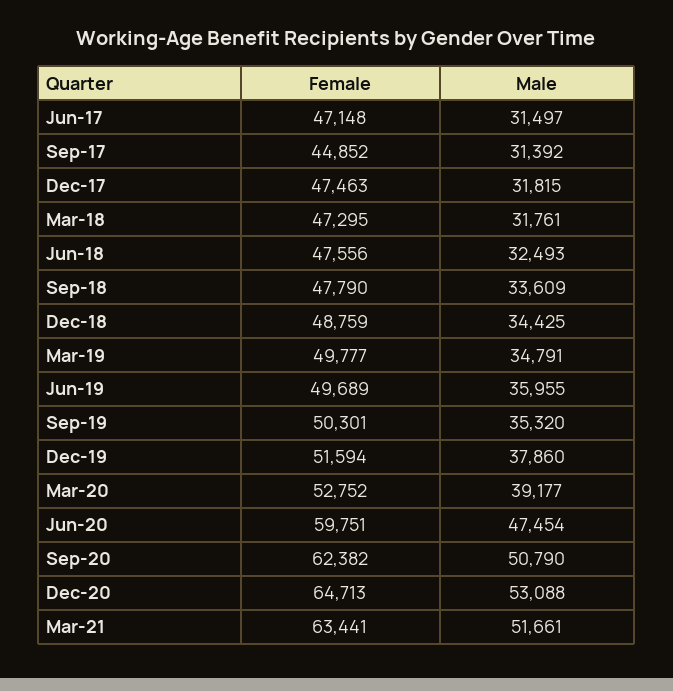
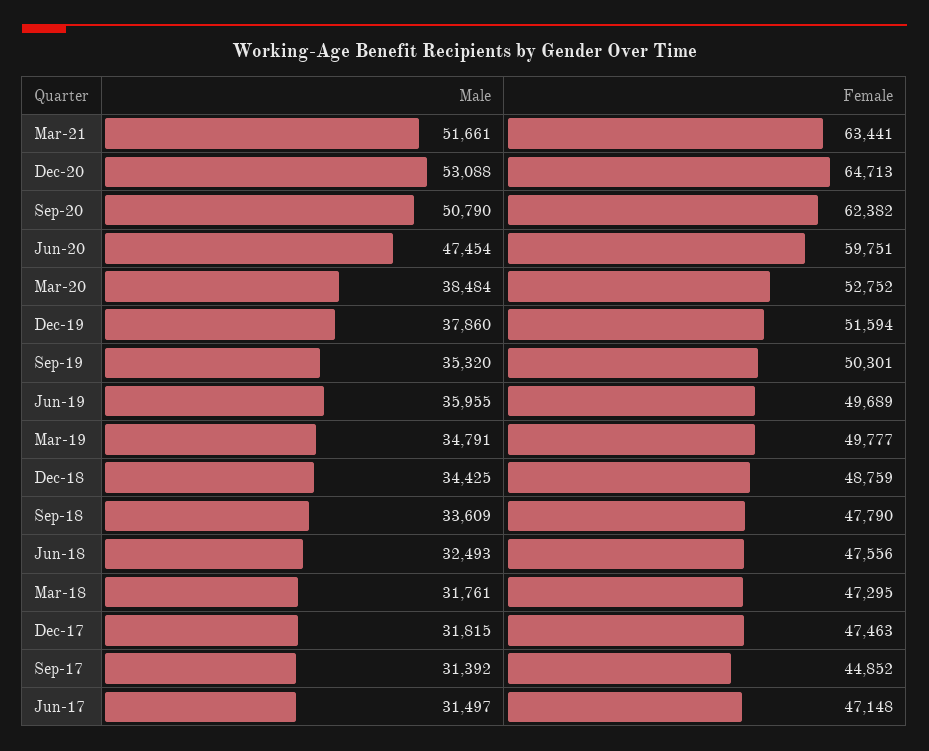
Male, Mar-20: 39177 -> 38484

